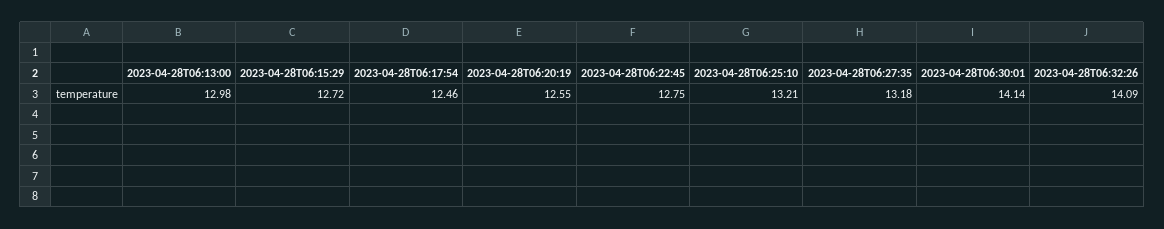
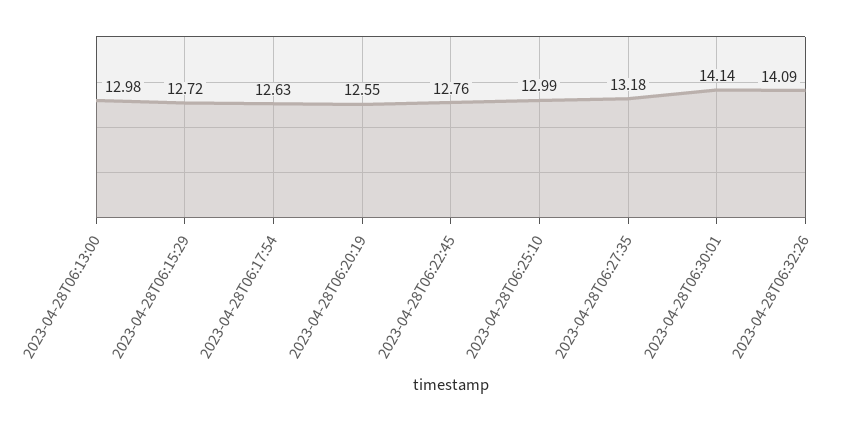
2023-04-28T06:17:54: 12.46 -> 12.63
2023-04-28T06:22:45: 12.75 -> 12.76
2023-04-28T06:25:10: 13.21 -> 12.99

